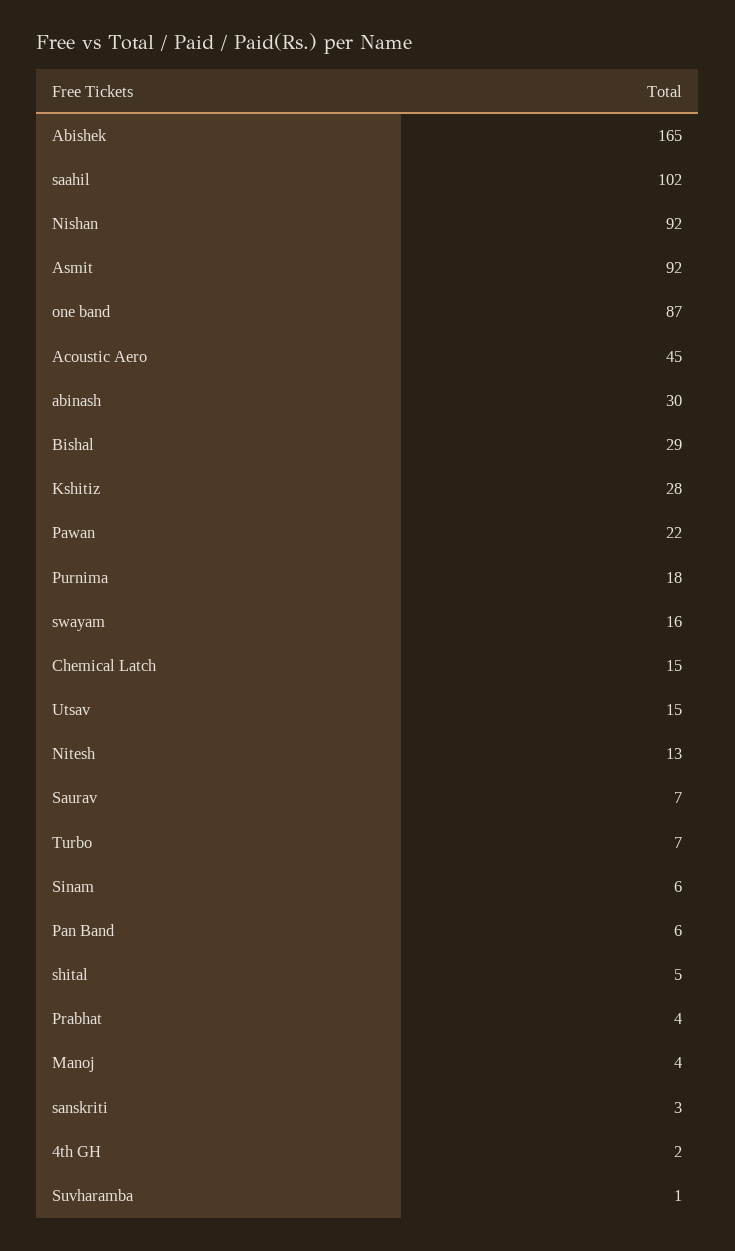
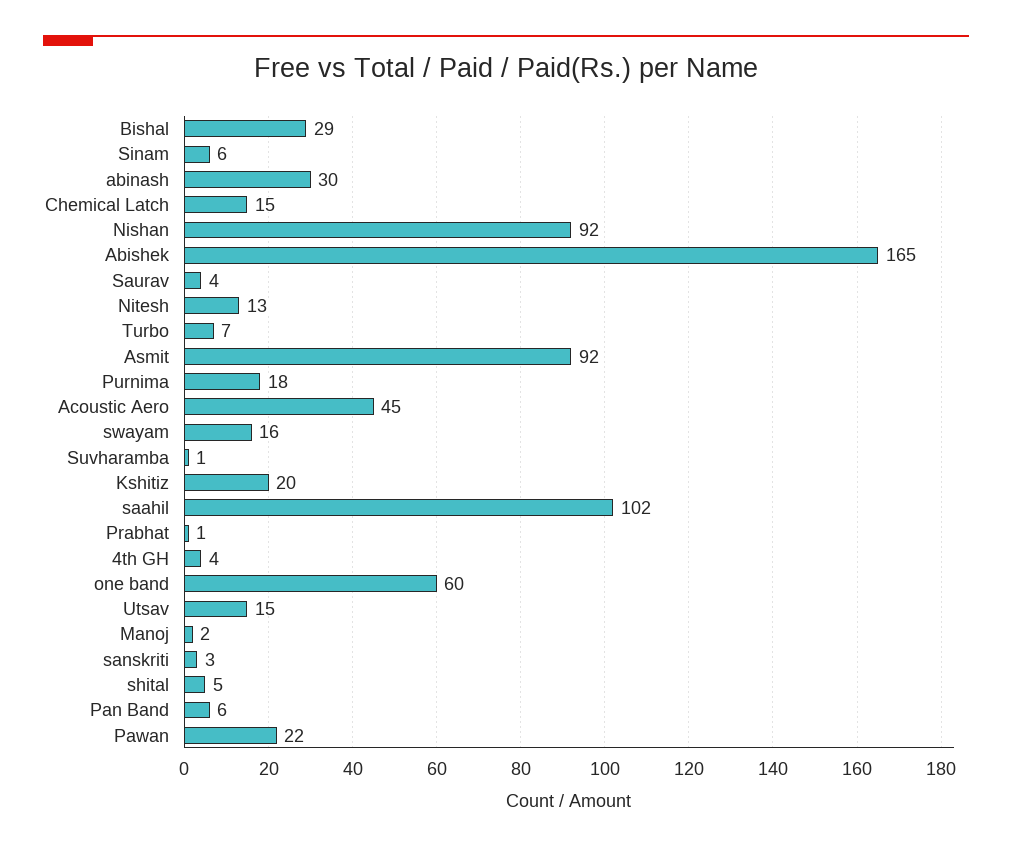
one band: 87 -> 60
Kshitiz: 28 -> 20
Saurav: 7 -> 4
Prabhat: 4 -> 1
Manoj: 4 -> 2
4th GH: 2 -> 4

